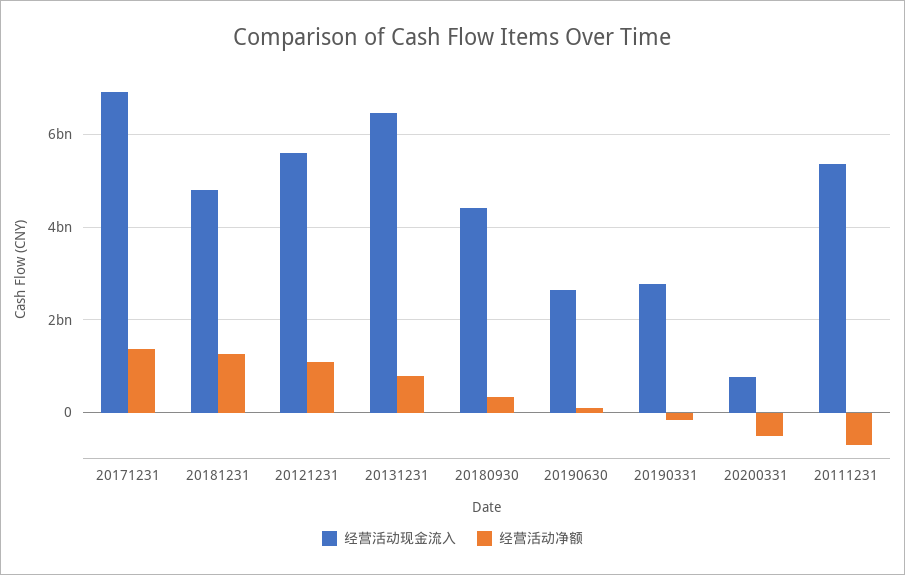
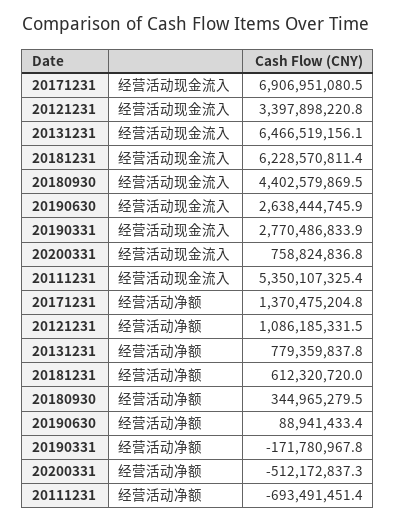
经营活动现金流入, 20181231: 4800000000 -> 6228570811.4
经营活动净额, 20181231: 1200000000 -> 612320720
经营活动现金流入, 20121231: 5600000000 -> 3397898220.8

